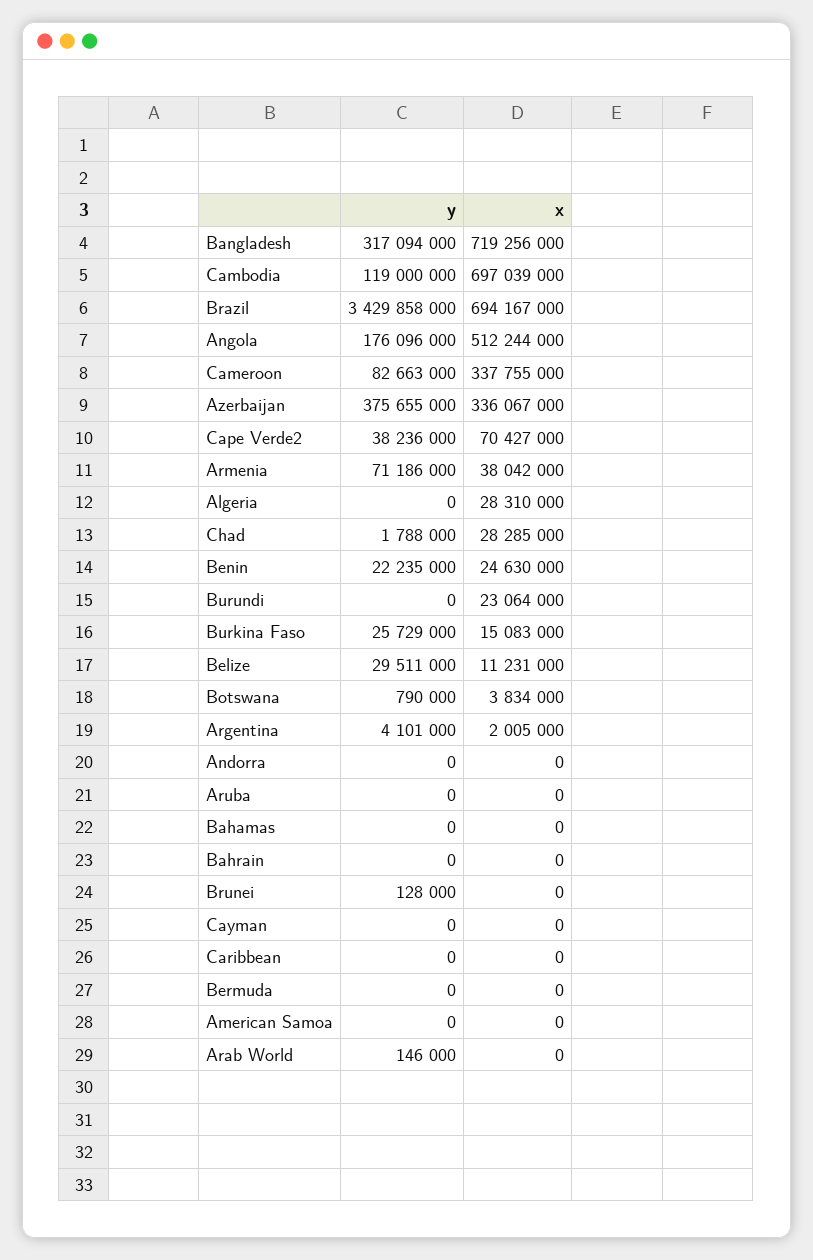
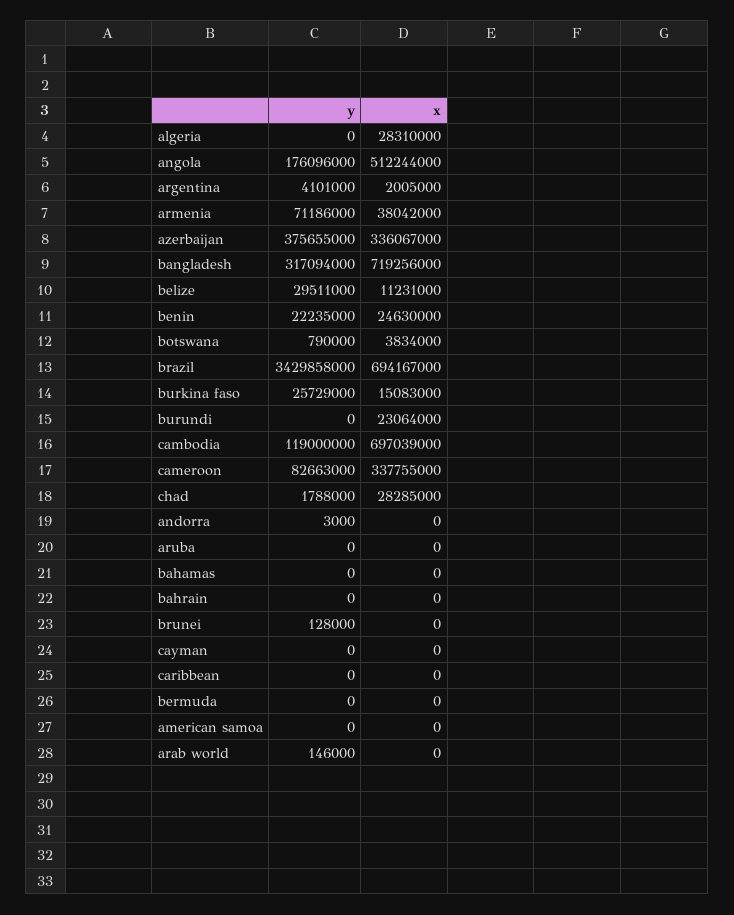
y, Cape Verde2: 38236000 -> none
x, Cape Verde2: 70427000 -> none
y, Andorra: 0 -> 3000

